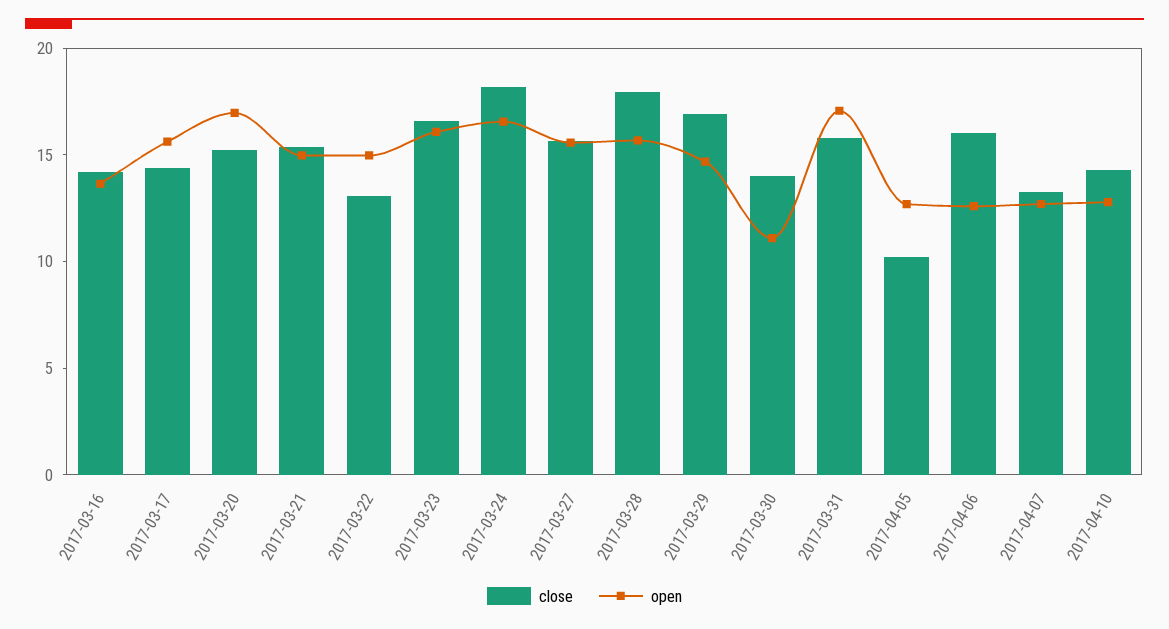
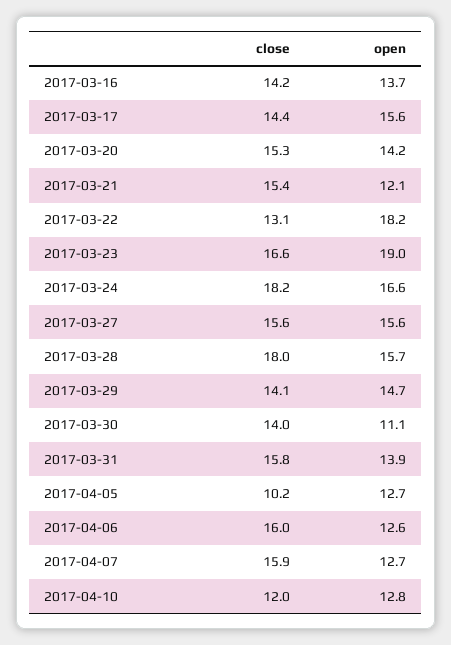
open, 2017-03-20: 17 -> 14.2
open, 2017-03-21: 15 -> 12.1
open, 2017-03-22: 15 -> 18.2
open, 2017-03-23: 16 -> 19
close, 2017-03-29: 17 -> 14.1
open, 2017-03-31: 17 -> 13.9
close, 2017-04-07: 13 -> 15.9
close, 2017-04-10: 14 -> 12

